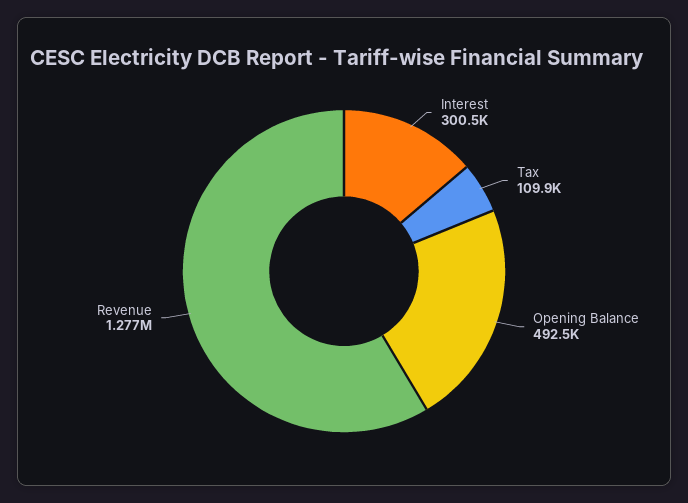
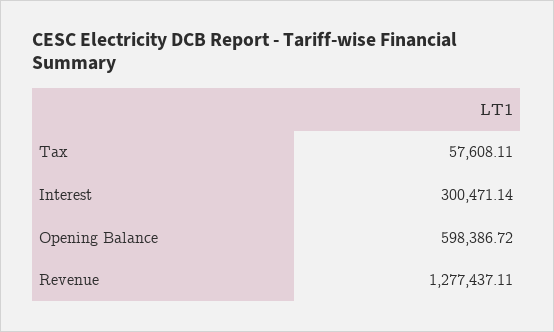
Tax: 109900 -> 57608.11
Opening Balance: 492500 -> 598386.72

